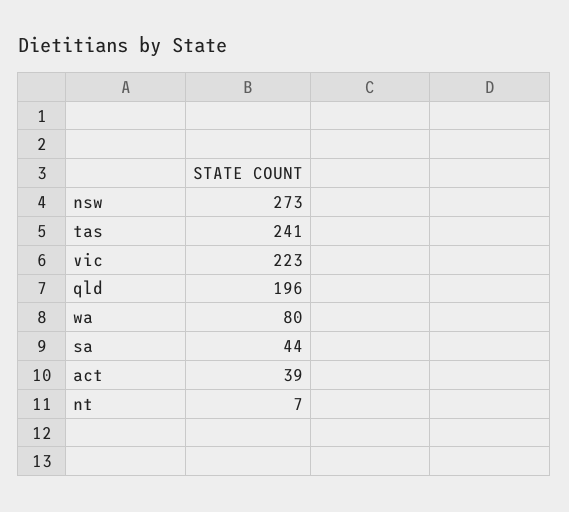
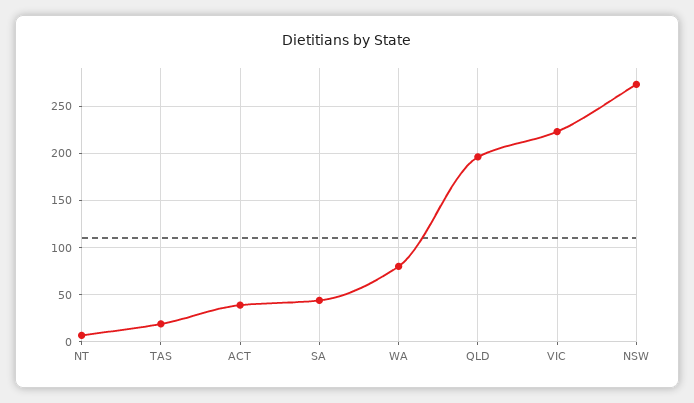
tas: 241 -> 20

